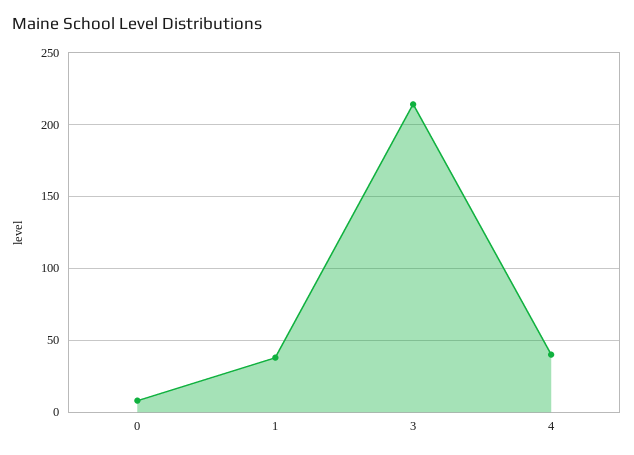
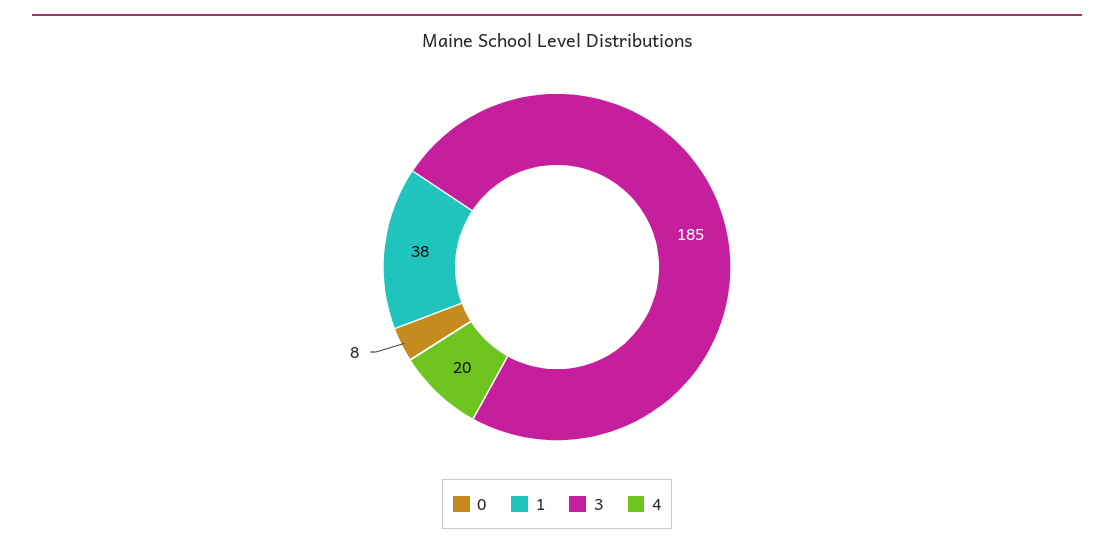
3: 215 -> 185
4: 40 -> 20

